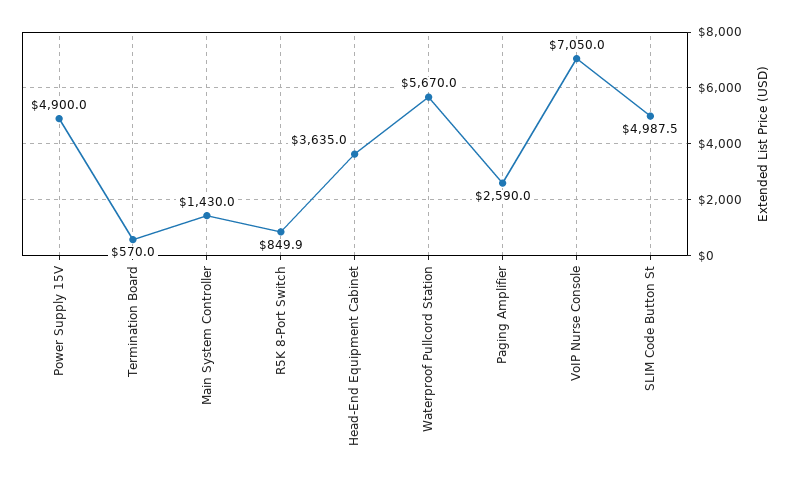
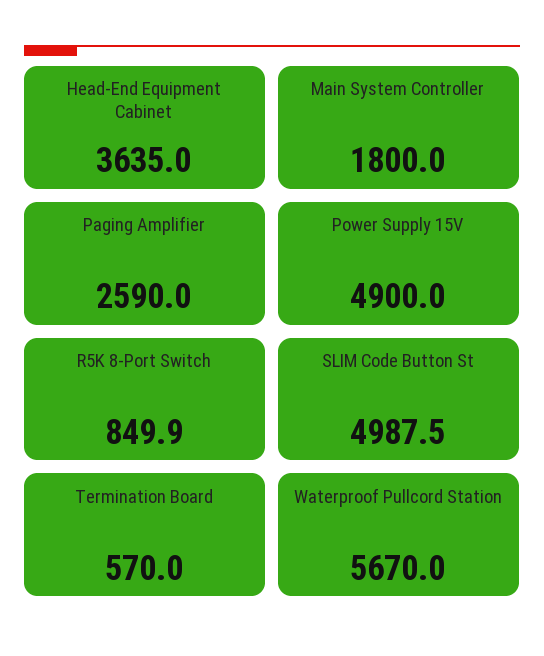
Main System Controller: 1430 -> 1800
VoIP Nurse Console: 7050 -> none

